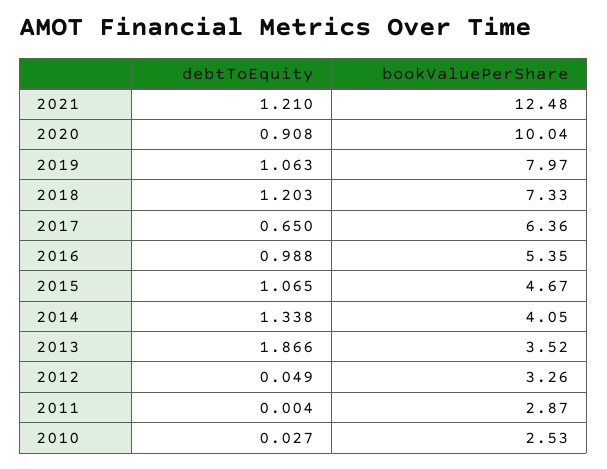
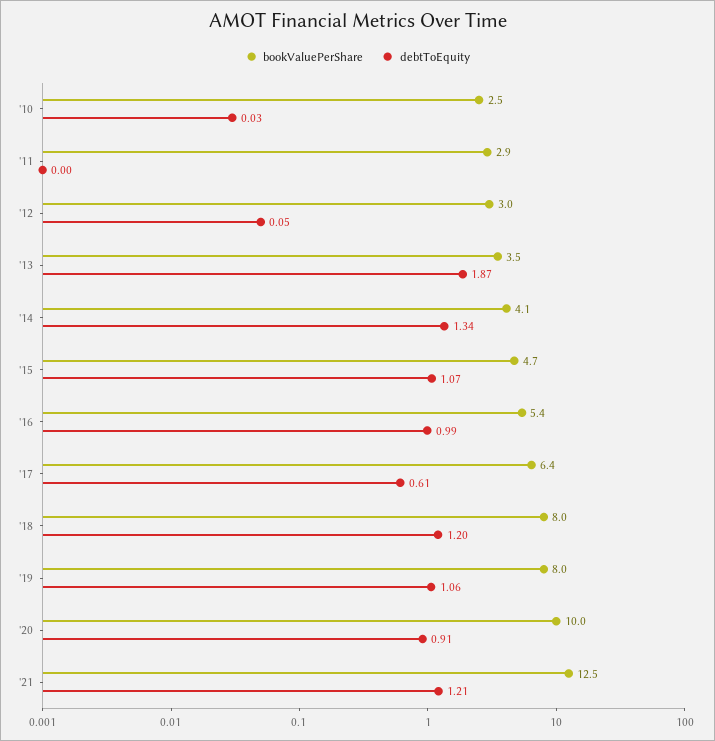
bookValuePerShare, 2018: 7.33 -> 8
debtToEquity, 2017: 0.65 -> 0.61
bookValuePerShare, 2012: 3.26 -> 3

